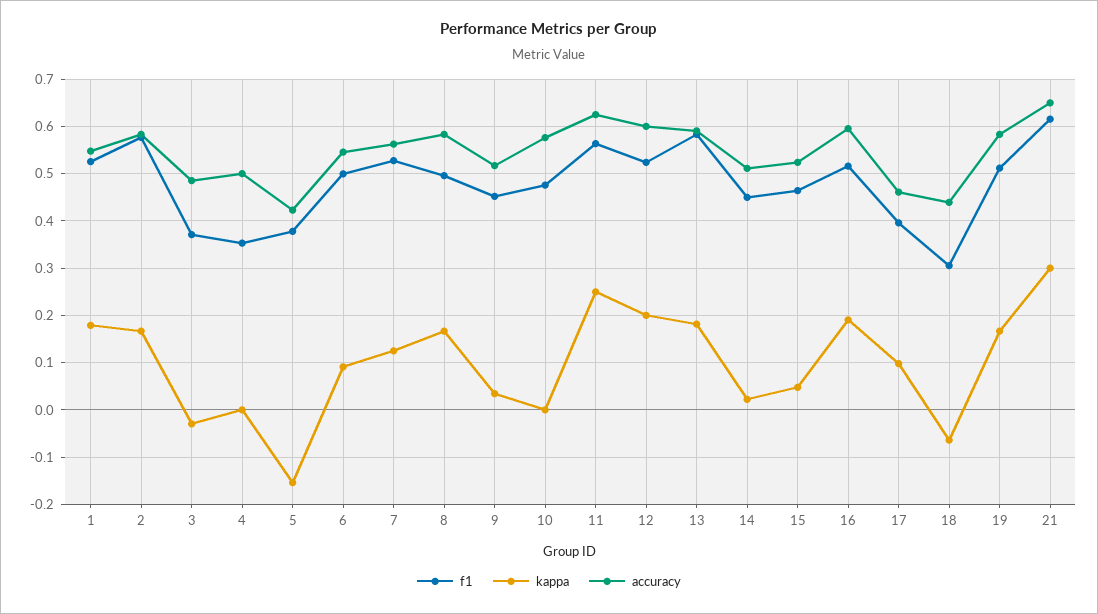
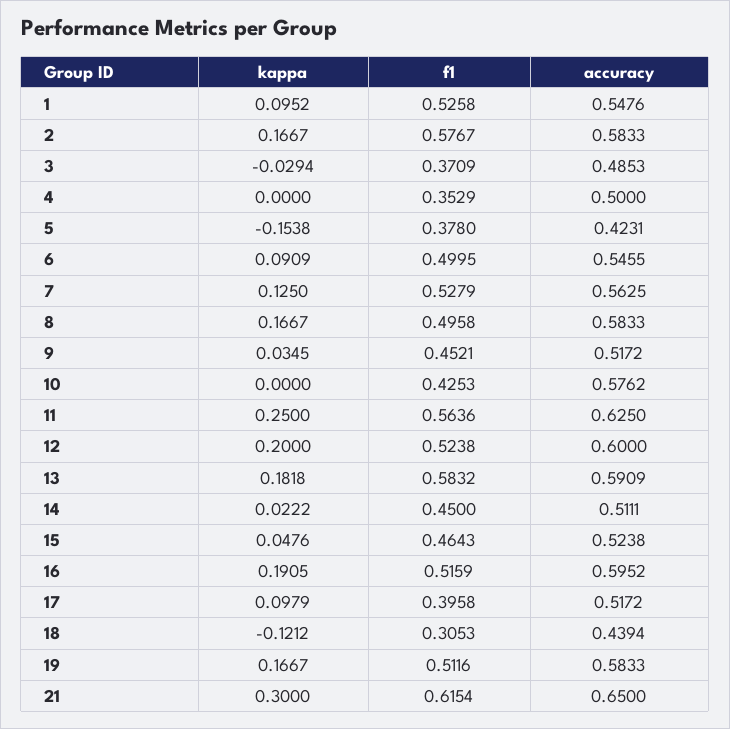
kappa, 1: 0.18 -> 0.0952
f1, 10: 0.48 -> 0.4253
accuracy, 17: 0.46 -> 0.5172
kappa, 18: -0.06 -> -0.1212

